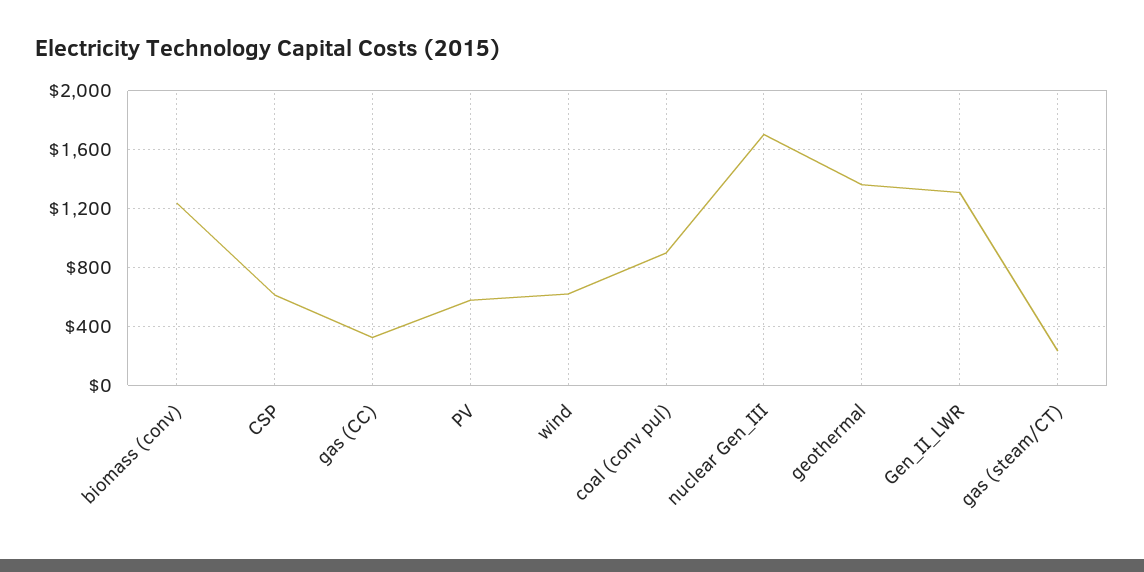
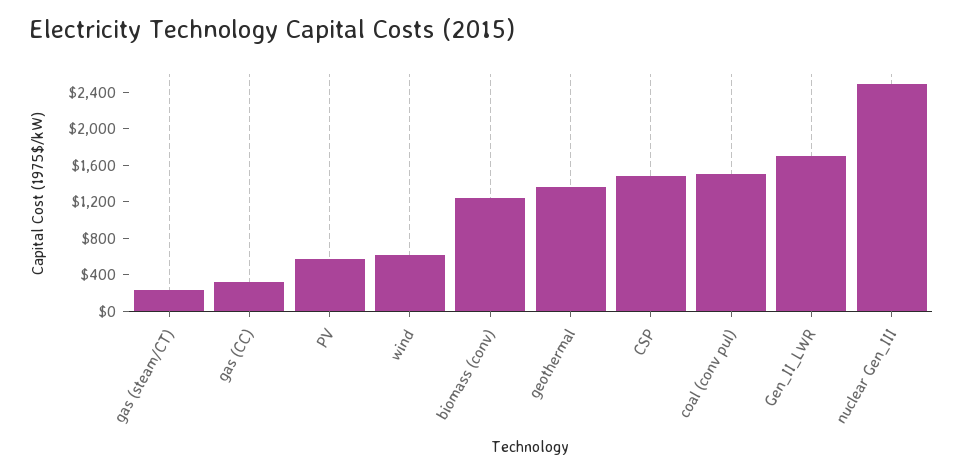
CSP: 600 -> 1500
coal (conv pul): 900 -> 1500
nuclear Gen_III: 1700 -> 2500
Gen_II_LWR: 1300 -> 1700

